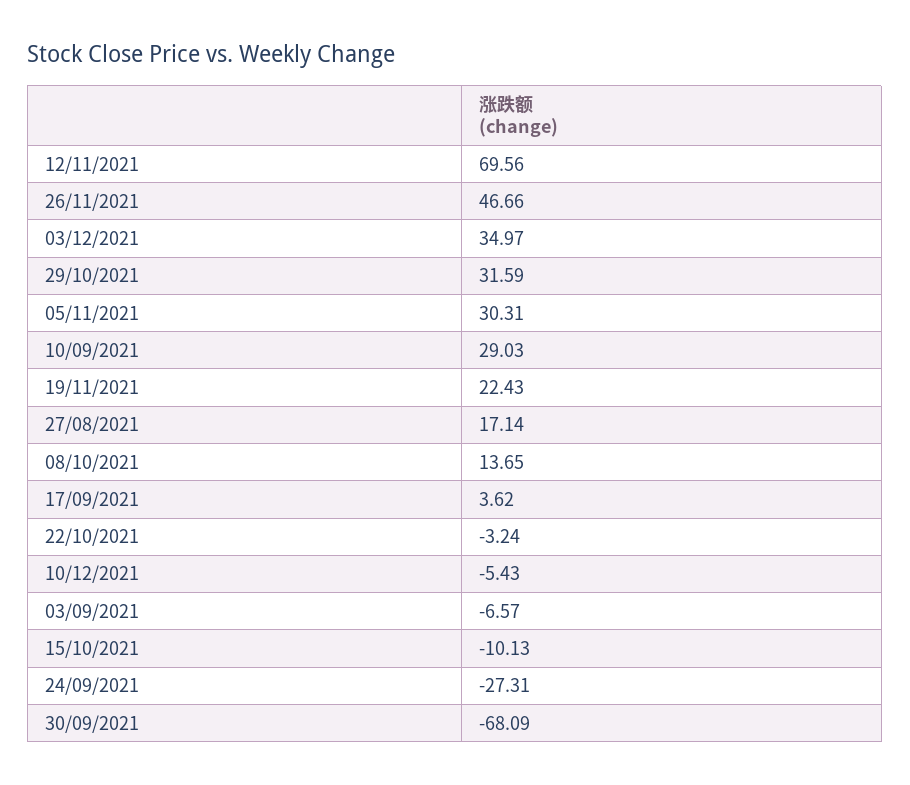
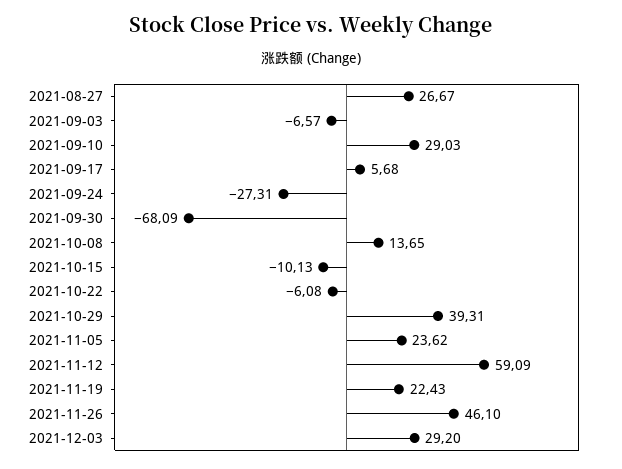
12/11/2021: 69.56 -> 59.09
26/11/2021: 46.66 -> 46.1
03/12/2021: 34.97 -> 29.2
29/10/2021: 31.59 -> 39.31
05/11/2021: 30.31 -> 23.62
27/08/2021: 17.14 -> 26.67
17/09/2021: 3.62 -> 5.68
22/10/2021: -3.24 -> -6.08
10/12/2021: -5.43 -> none

